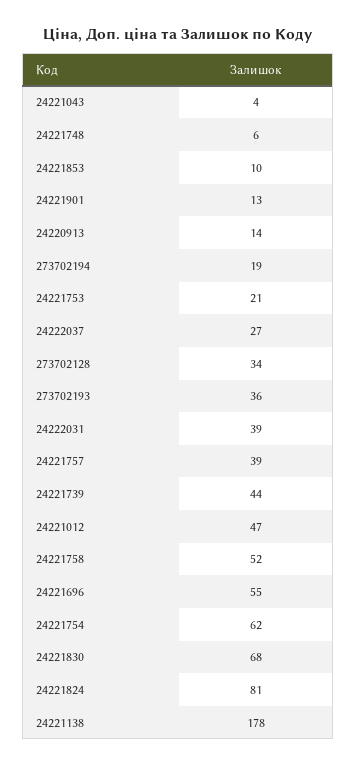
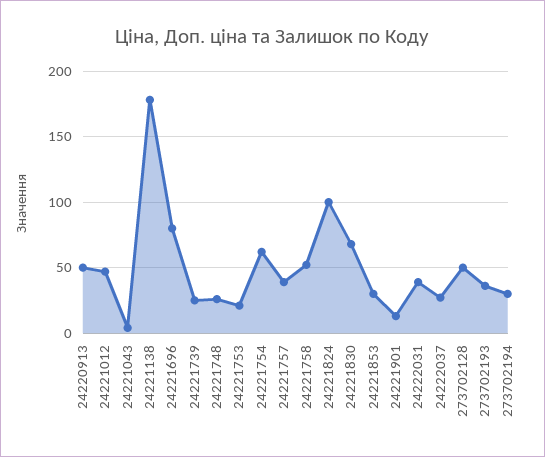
24221748: 6 -> 25
24221853: 10 -> 30
24220913: 14 -> 50
273702194: 19 -> 30
273702128: 34 -> 50
24221739: 44 -> 25
24221696: 55 -> 80
24221824: 81 -> 100

